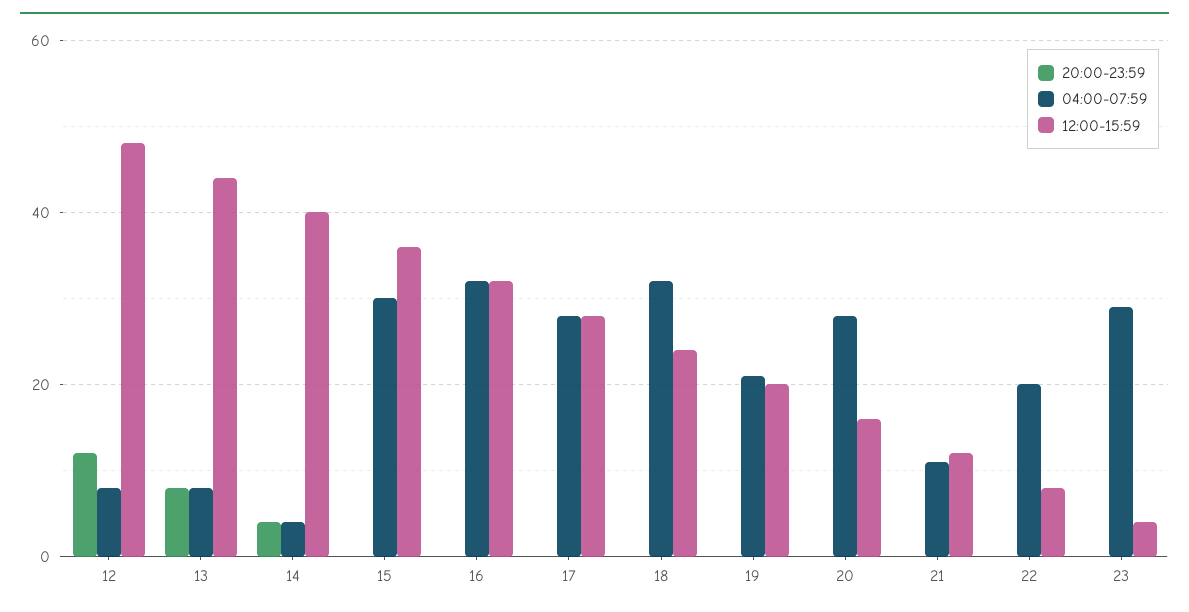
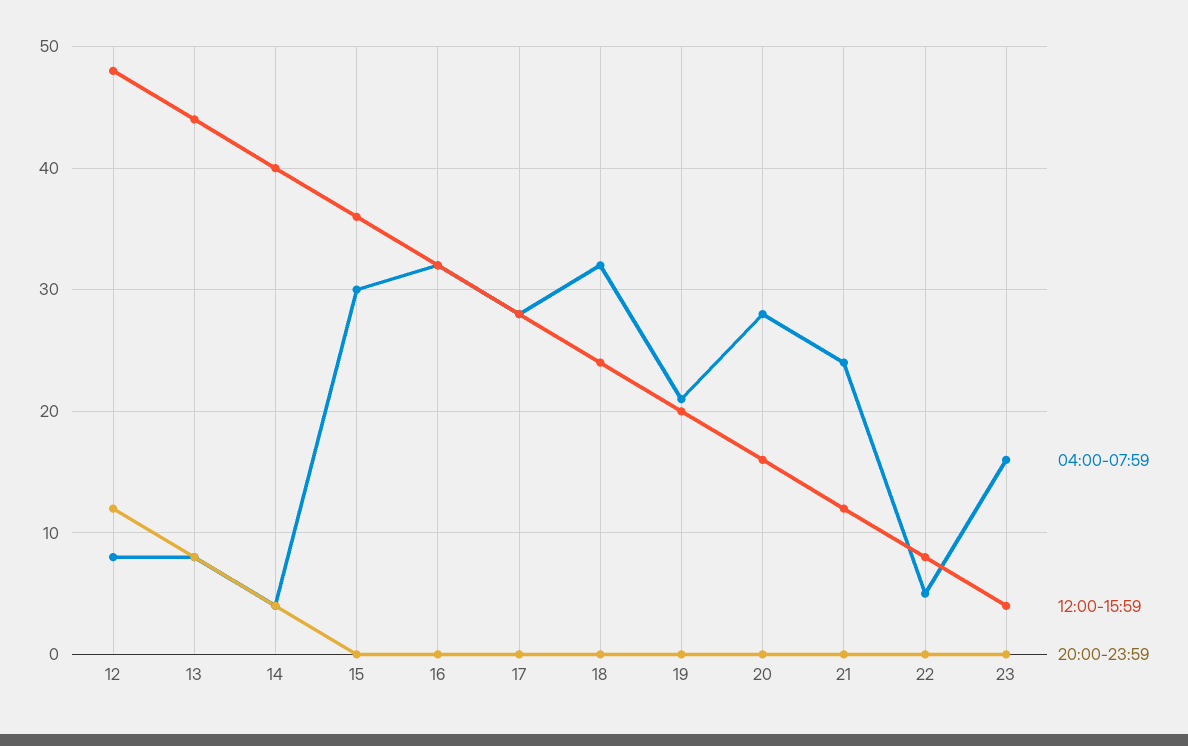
04:00-07:59, 21: 10 -> 24
04:00-07:59, 22: 20 -> 5
04:00-07:59, 23: 30 -> 16

